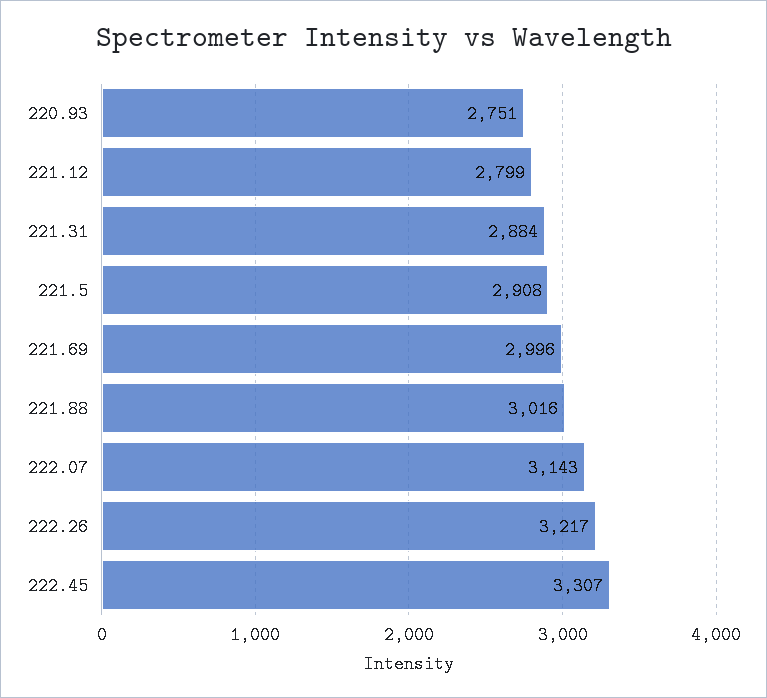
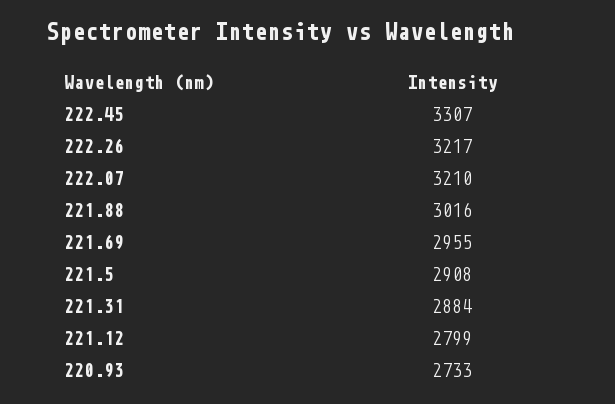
220.93: 2751 -> 2733
221.69: 2996 -> 2955
222.07: 3143 -> 3210

